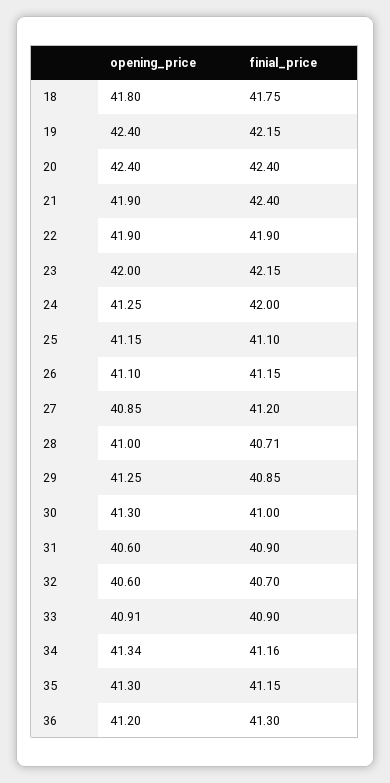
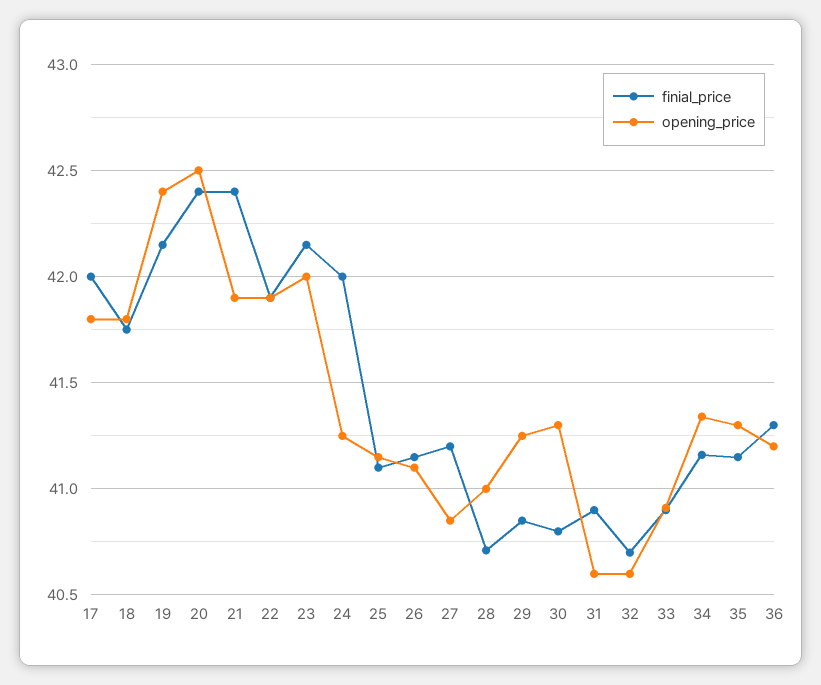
opening_price, 20: 42.4 -> 42.5
finial_price, 30: 41 -> 40.8
finial_price, 17: none -> 42
opening_price, 17: none -> 41.8

